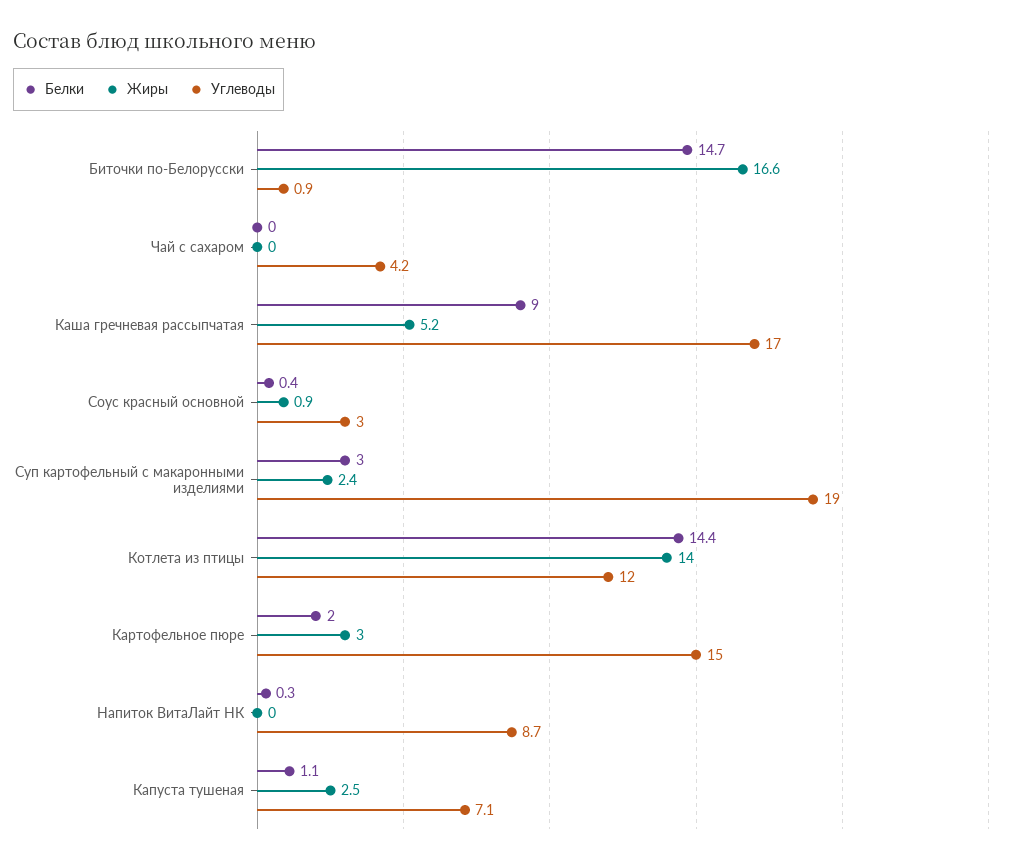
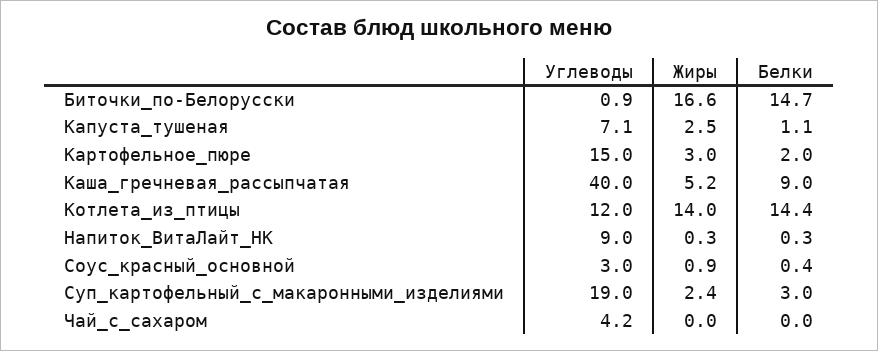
Углеводы, Каша гречневая рассыпчатая: 17 -> 40
Жиры, Напиток ВитаЛайт НК: 0 -> 0.3
Углеводы, Напиток ВитаЛайт НК: 8.7 -> 9

